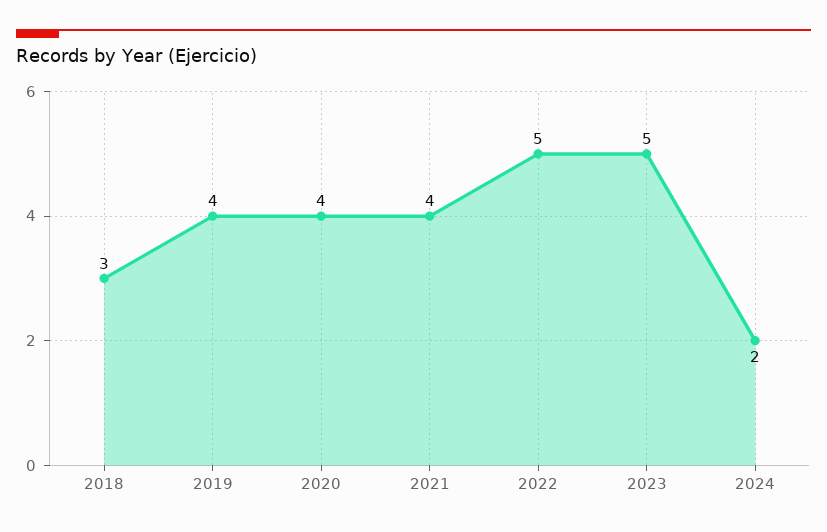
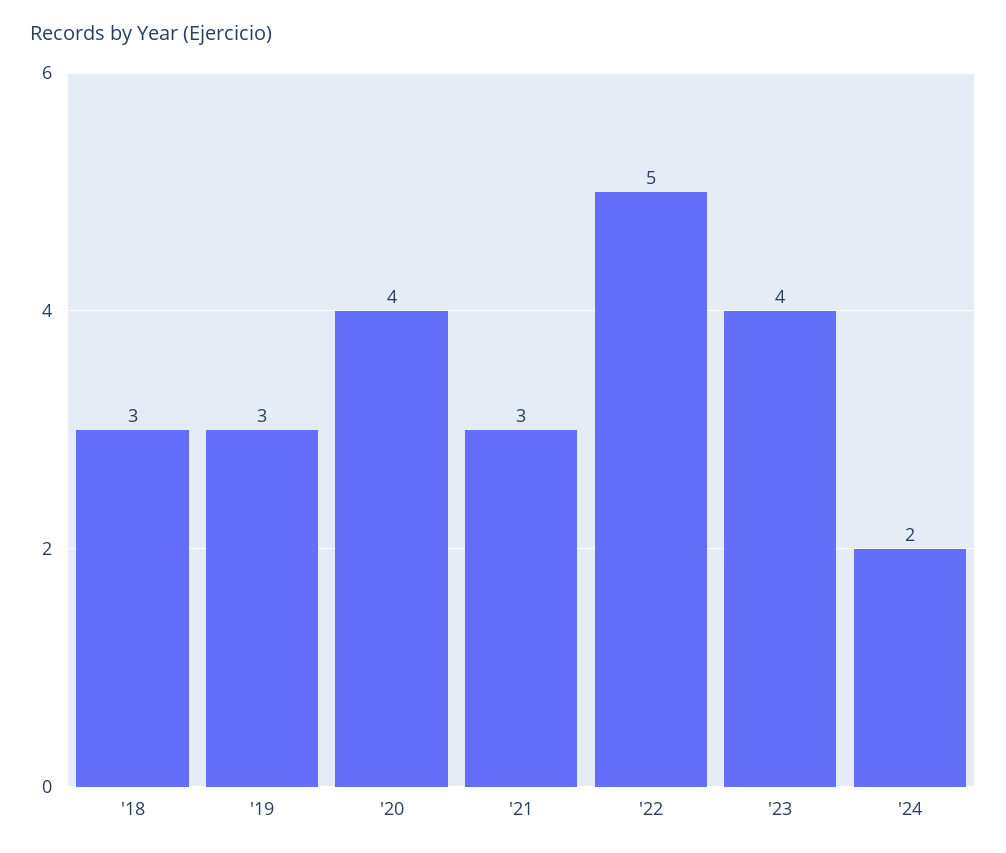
2019: 4 -> 3
2021: 4 -> 3
2023: 5 -> 4

